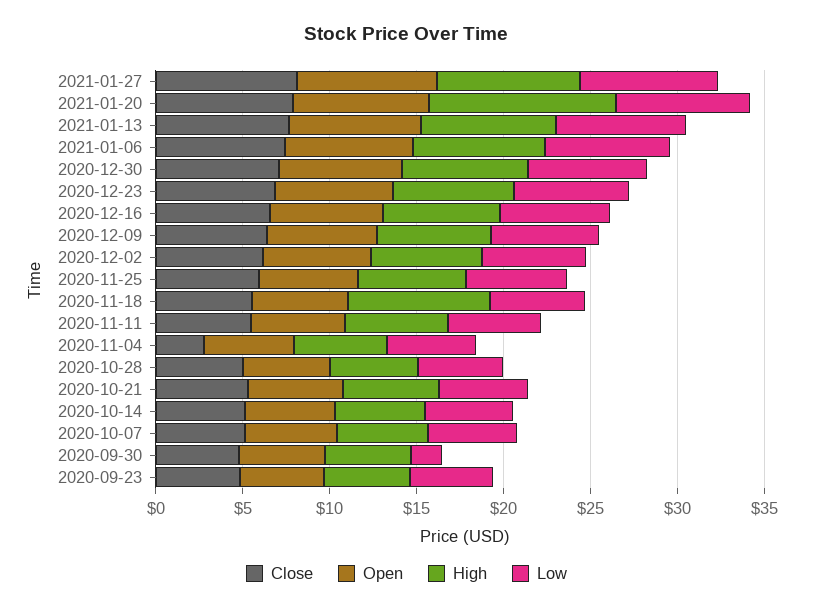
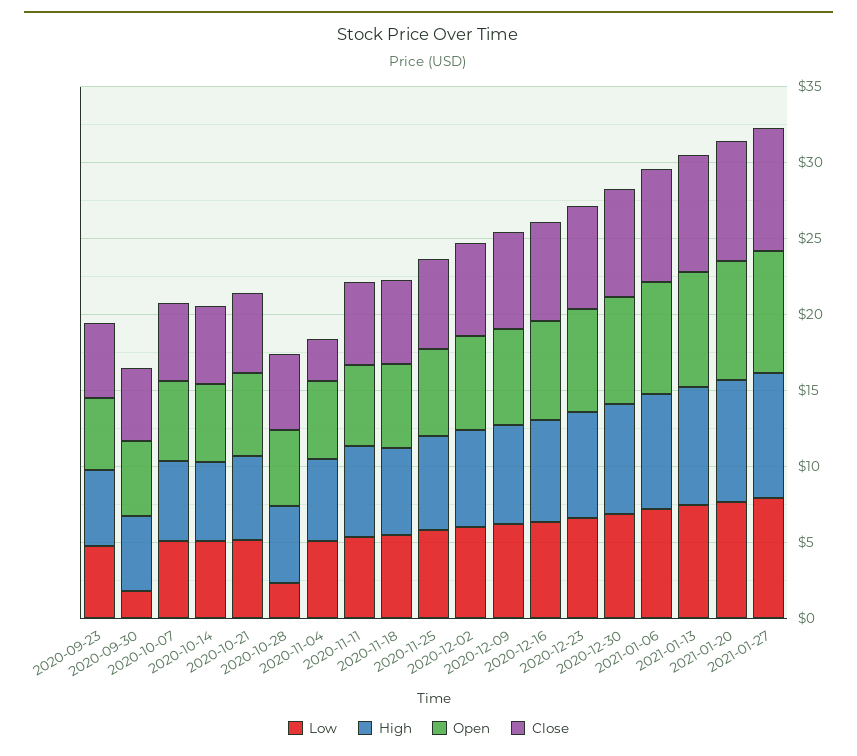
High, 2021-01-20: 11 -> 8
High, 2020-11-18: 8 -> 6
Low, 2020-10-28: 5 -> 2

